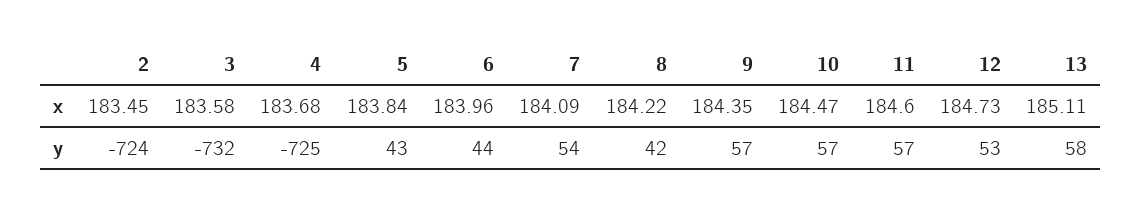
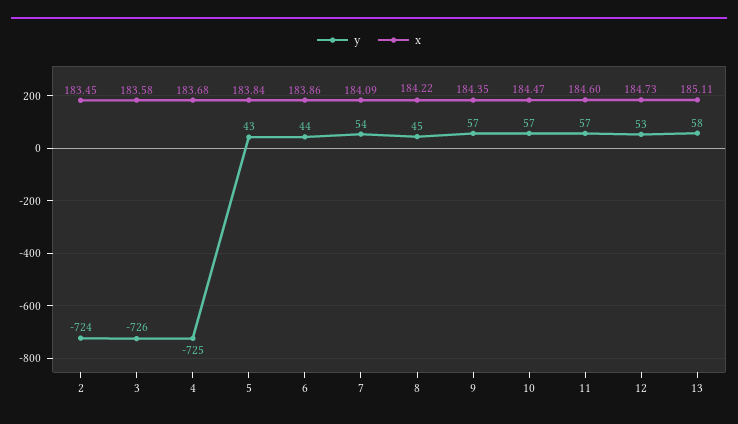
x, 6: 183.96 -> 183.86
y, 3: -732 -> -726
y, 8: 42 -> 45

